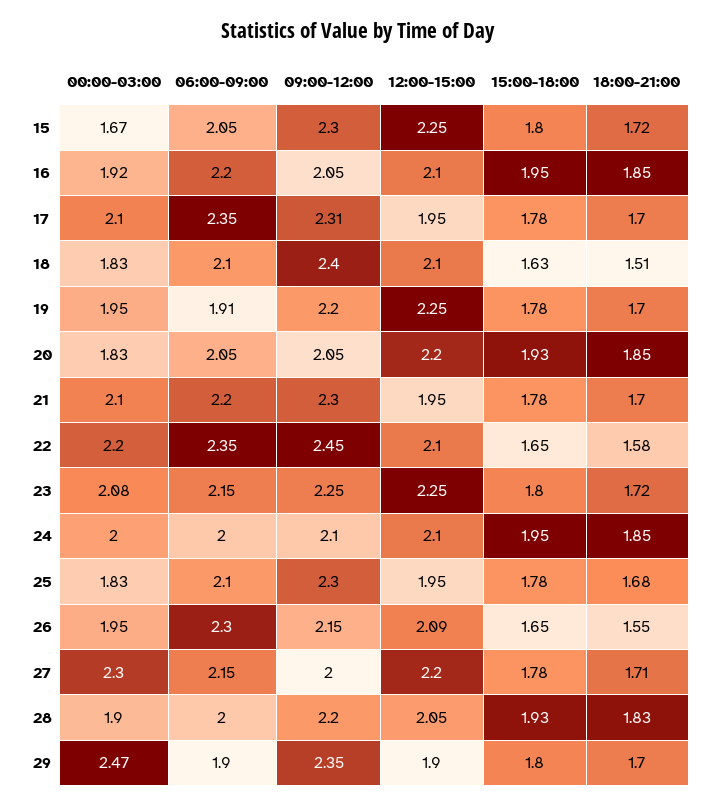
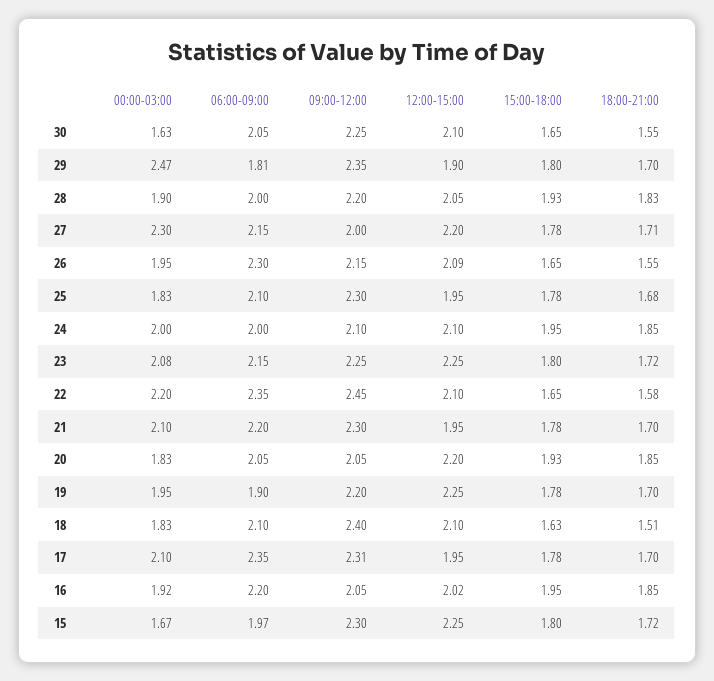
06:00-09:00, 15: 2.05 -> 1.97
12:00-15:00, 16: 2.1 -> 2.02
06:00-09:00, 19: 1.91 -> 1.9
06:00-09:00, 29: 1.9 -> 1.81
00:00-03:00, 30: none -> 1.63
06:00-09:00, 30: none -> 2.05
09:00-12:00, 30: none -> 2.25
12:00-15:00, 30: none -> 2.1
15:00-18:00, 30: none -> 1.65
18:00-21:00, 30: none -> 1.55

